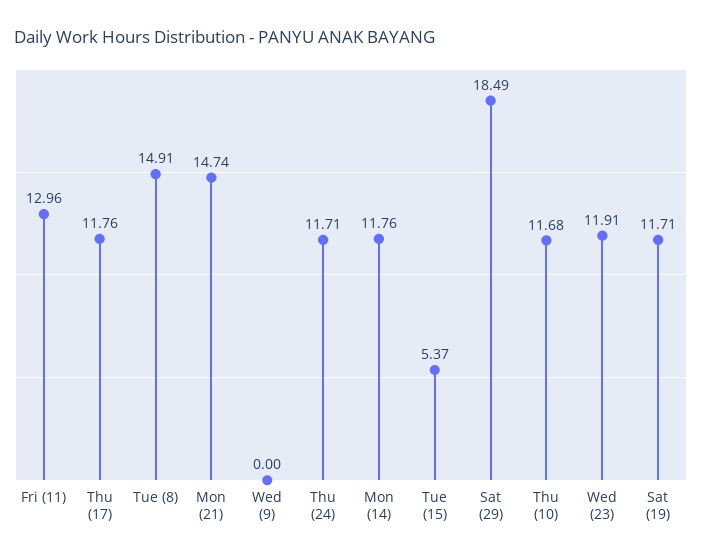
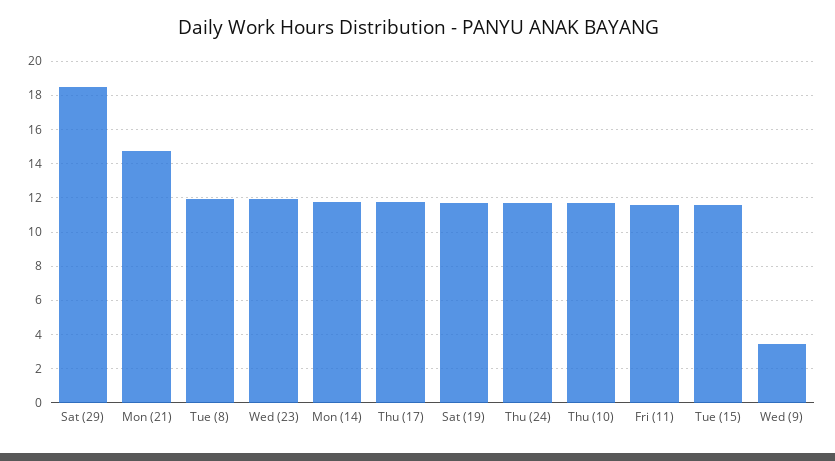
Fri (11): 12.96 -> 11.5
Tue (8): 14.91 -> 12
Wed (9): 0 -> 3.5
Tue (15): 5.37 -> 11.5

